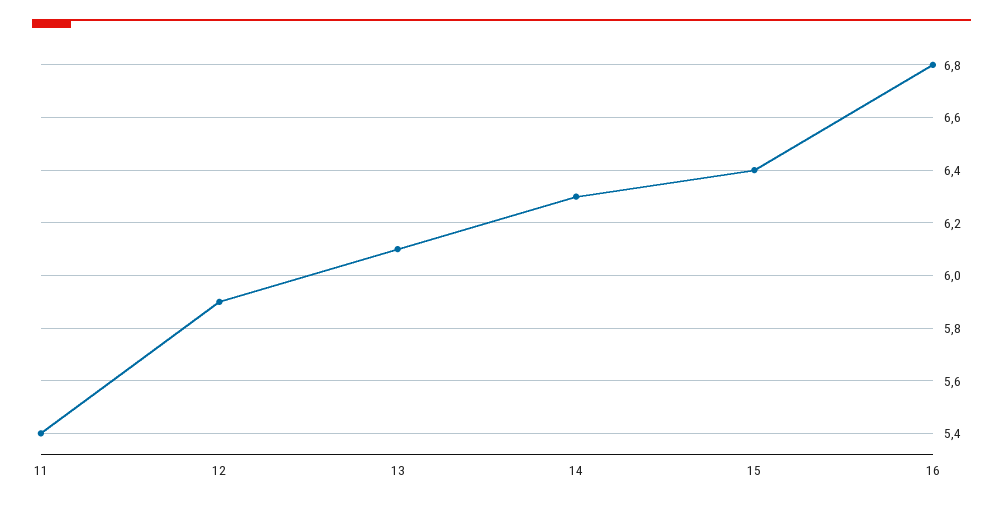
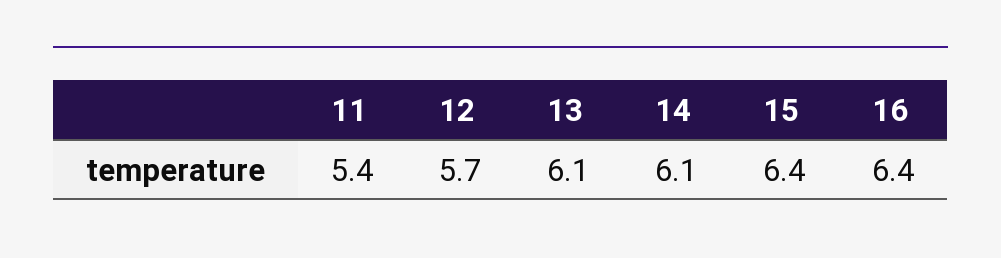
12: 5.9 -> 5.7
14: 6.3 -> 6.1
16: 6.8 -> 6.4

